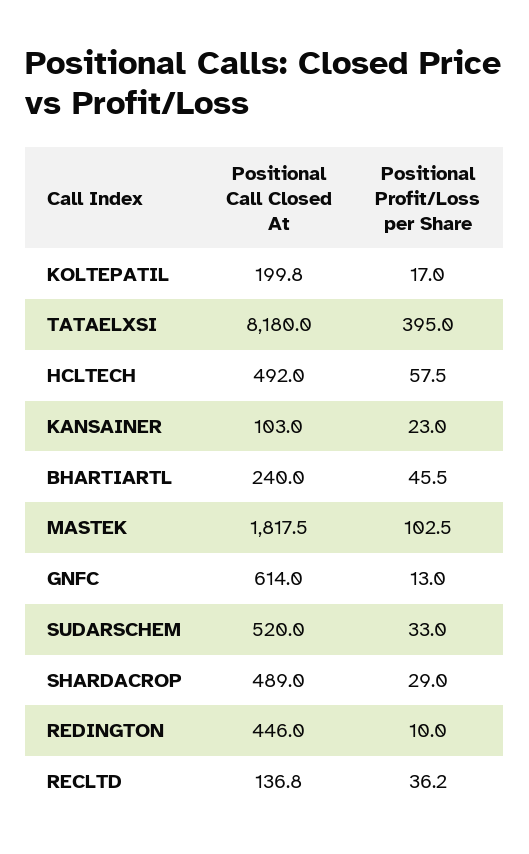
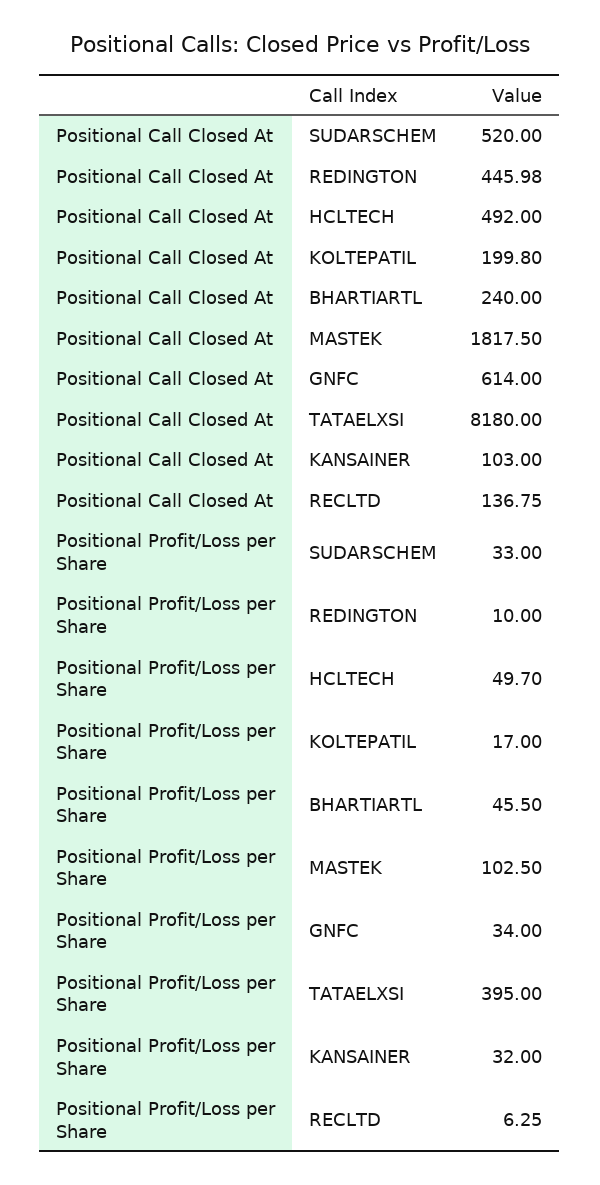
Positional Profit/Loss per Share, HCLTECH: 57.5 -> 49.7
Positional Profit/Loss per Share, KANSAINER: 23 -> 32
Positional Profit/Loss per Share, GNFC: 13 -> 34
Positional Call Closed At, SHARDACROP: 489 -> none
Positional Profit/Loss per Share, SHARDACROP: 29 -> none
Positional Profit/Loss per Share, RECLTD: 36.2 -> 6.25

